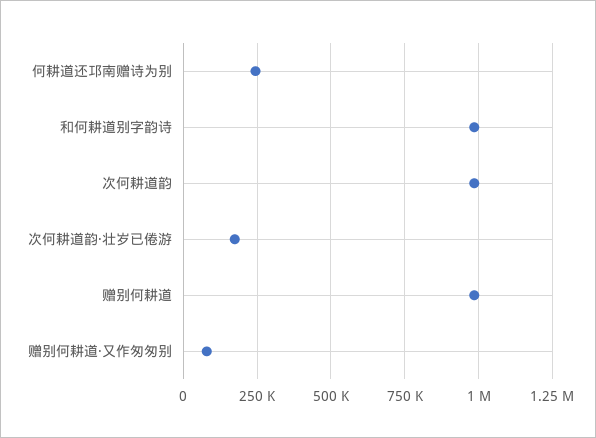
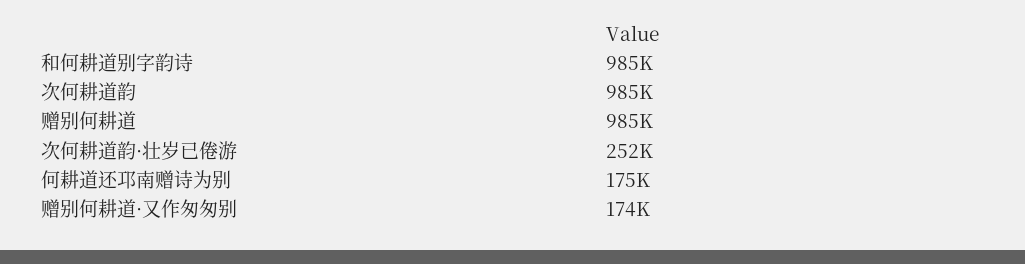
何耕道还邛南赠诗为别: 250000 -> 175000
次何耕道韵·壮岁已倦游: 175000 -> 252000
赠别何耕道·又作匆匆别: 75000 -> 174000

